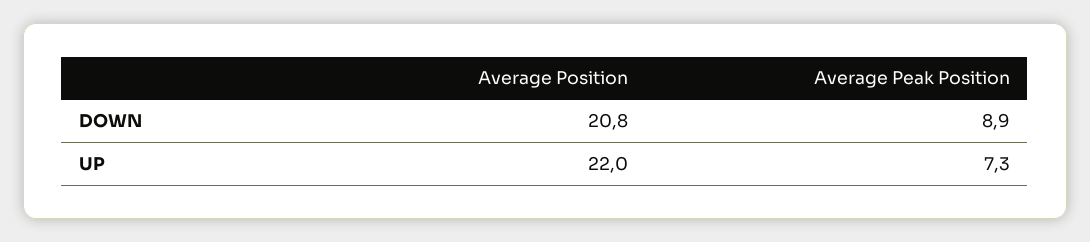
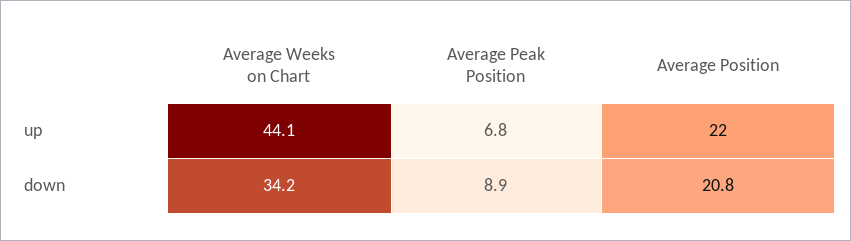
Average Peak Position, UP: 7.3 -> 6.8
Average Weeks on Chart, UP: none -> 44.1
Average Weeks on Chart, DOWN: none -> 34.2

